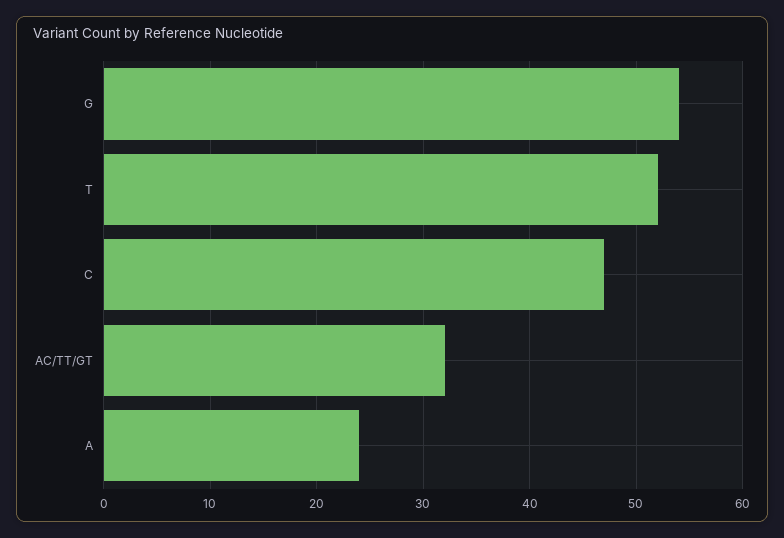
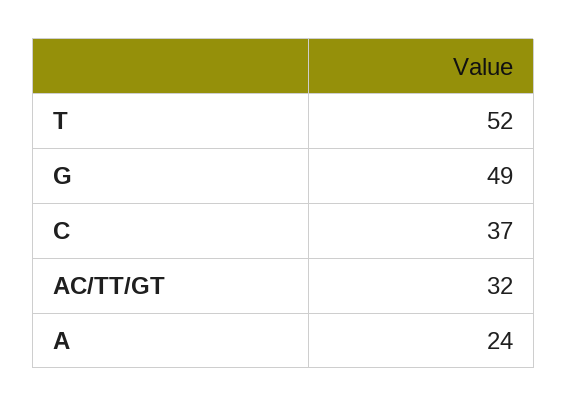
G: 54 -> 49
C: 47 -> 37

